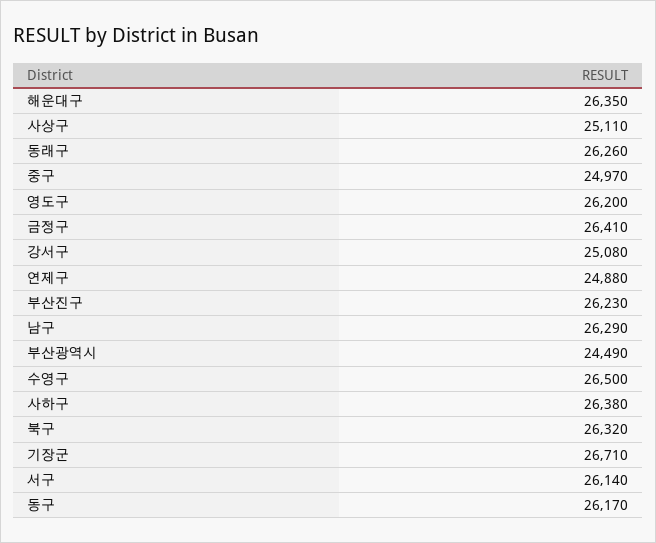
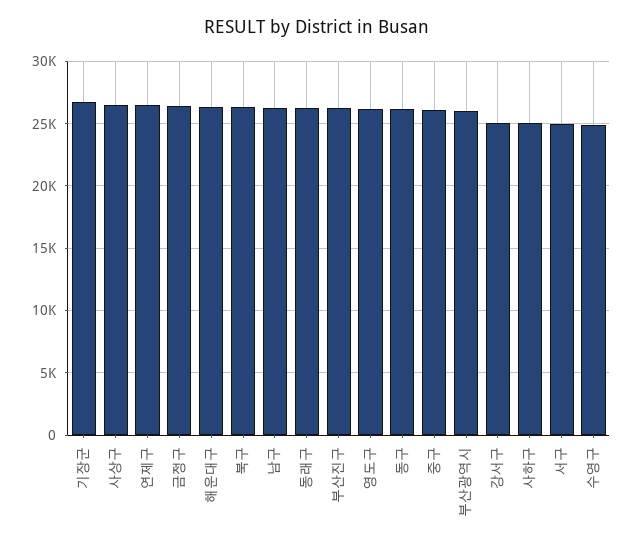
사상구: 25110 -> 26500
중구: 24970 -> 26000
연제구: 24880 -> 26500
부산광역시: 24490 -> 26000
수영구: 26500 -> 25000
사하구: 26380 -> 25000
서구: 26140 -> 25000

